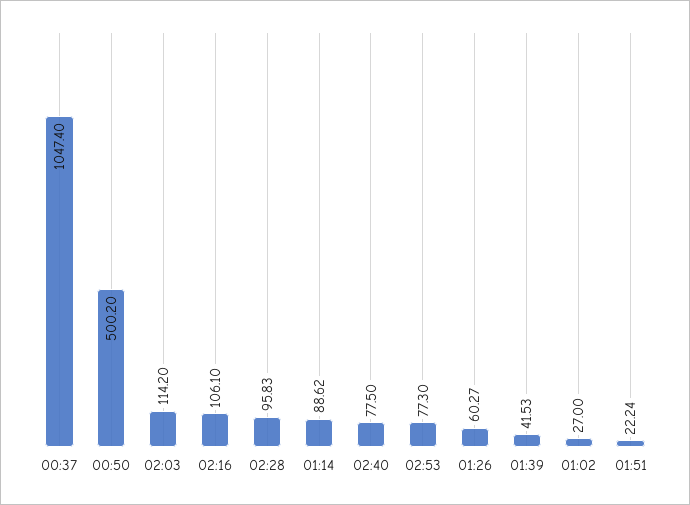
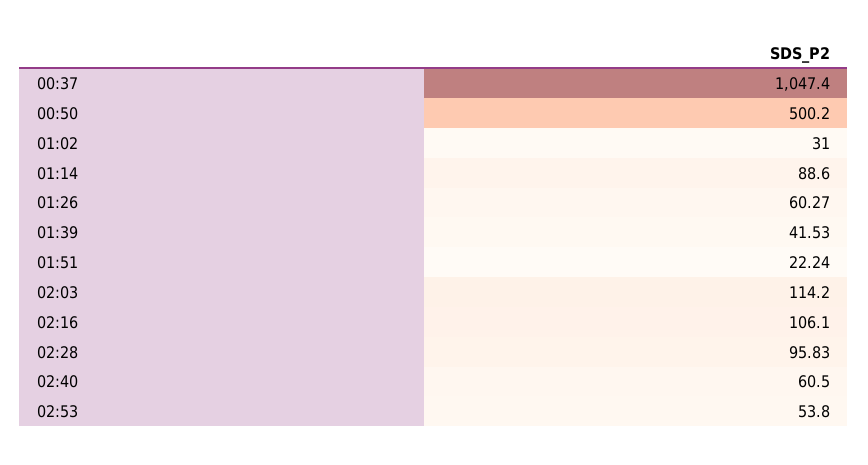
01:14: 88.62 -> 88.6
02:40: 77.5 -> 60.5
02:53: 77.3 -> 53.8
01:02: 27 -> 31

